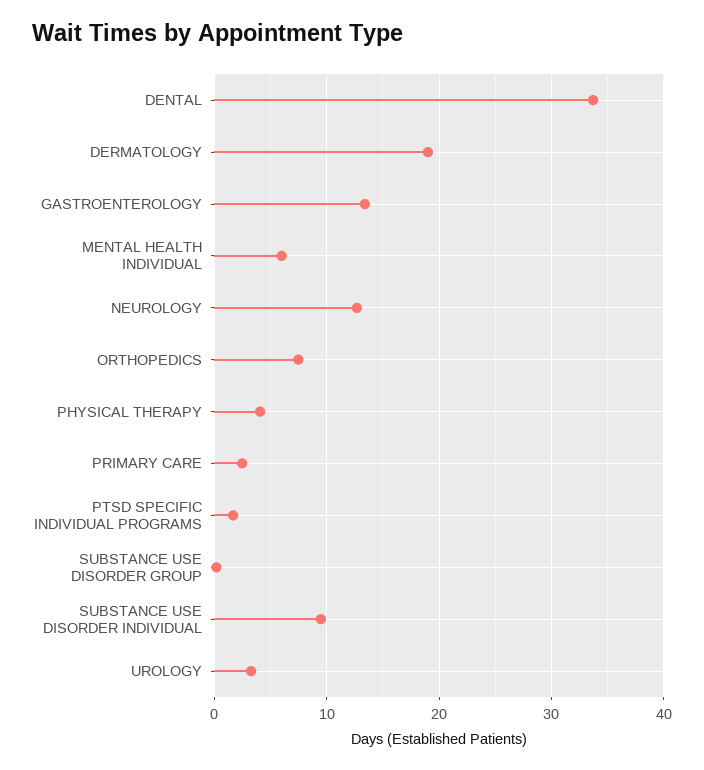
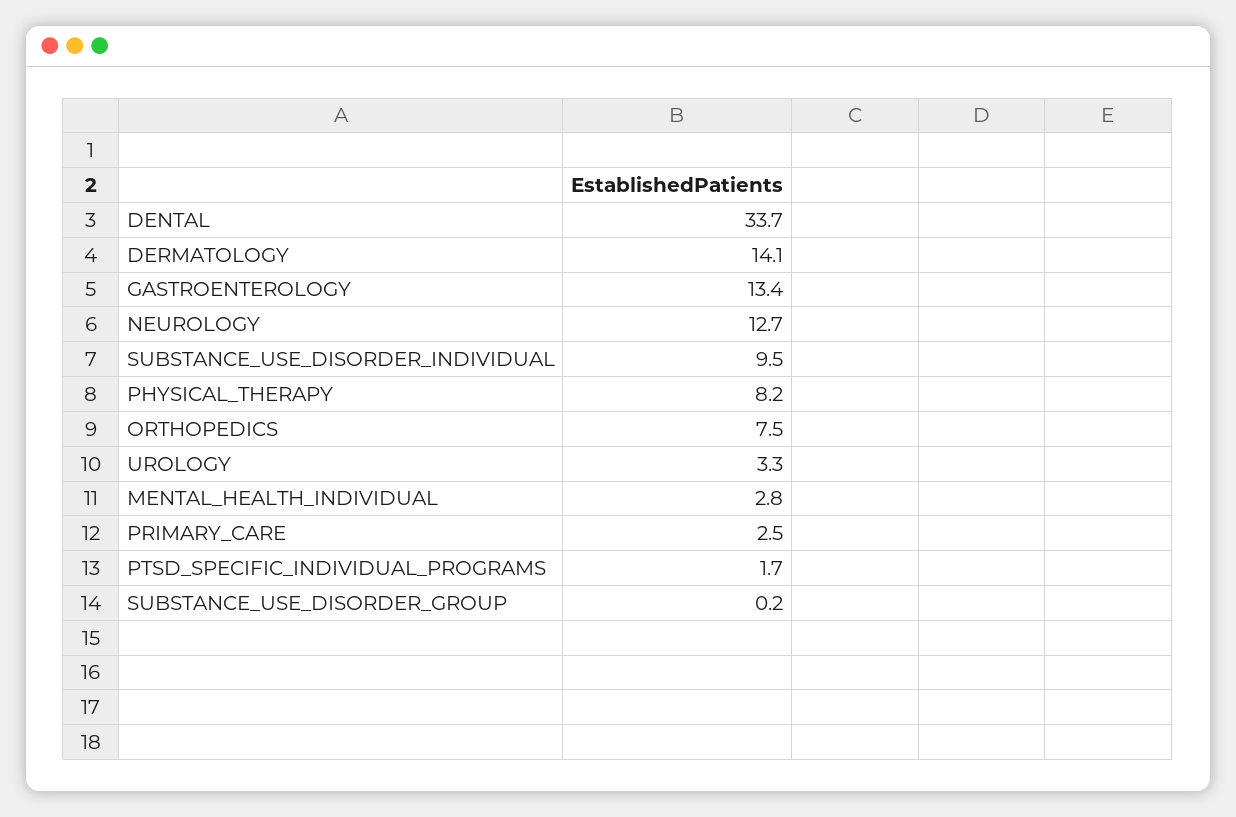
DERMATOLOGY: 19 -> 14.1
MENTAL HEALTH INDIVIDUAL: 6 -> 2.8
PHYSICAL THERAPY: 4 -> 8.2

